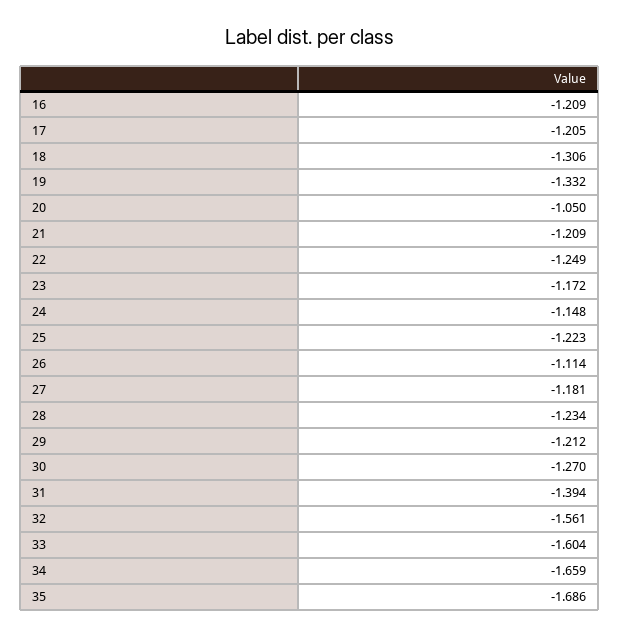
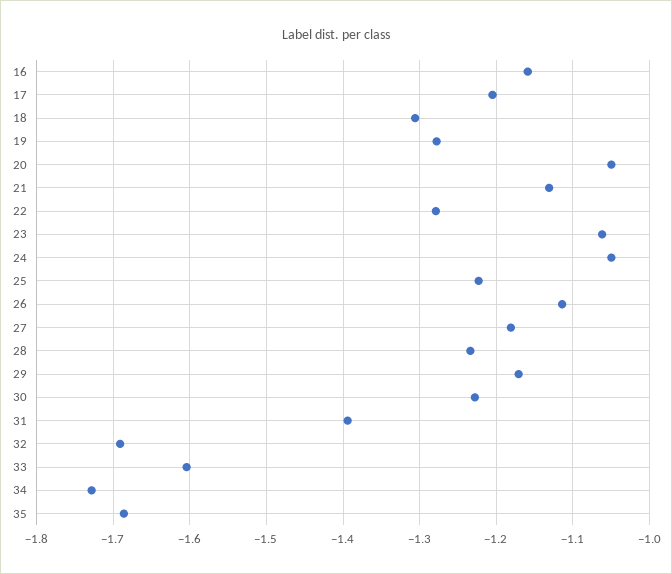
16: -1.209 -> -1.16
19: -1.332 -> -1.28
21: -1.209 -> -1.13
22: -1.249 -> -1.28
23: -1.172 -> -1.06
24: -1.148 -> -1.05
29: -1.212 -> -1.17
30: -1.27 -> -1.23
32: -1.561 -> -1.69
34: -1.659 -> -1.73

